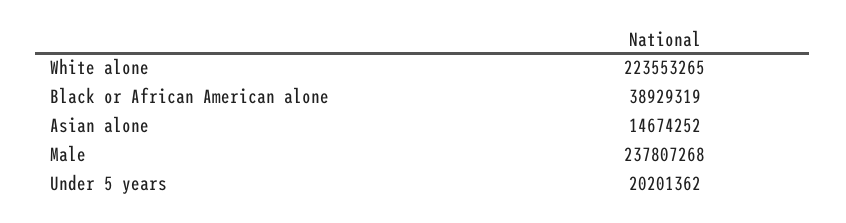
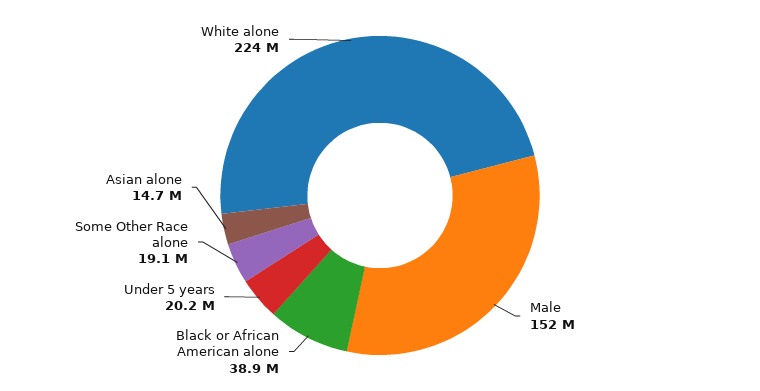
Male: 237807268 -> 152000000
Some Other Race alone: none -> 19100000

